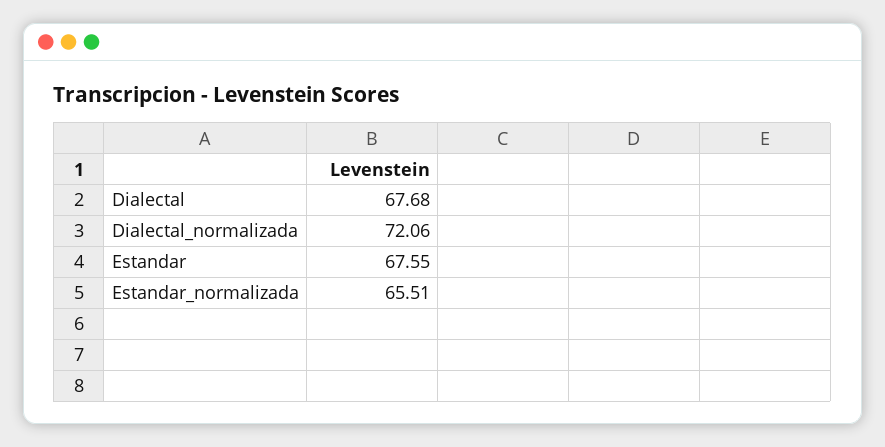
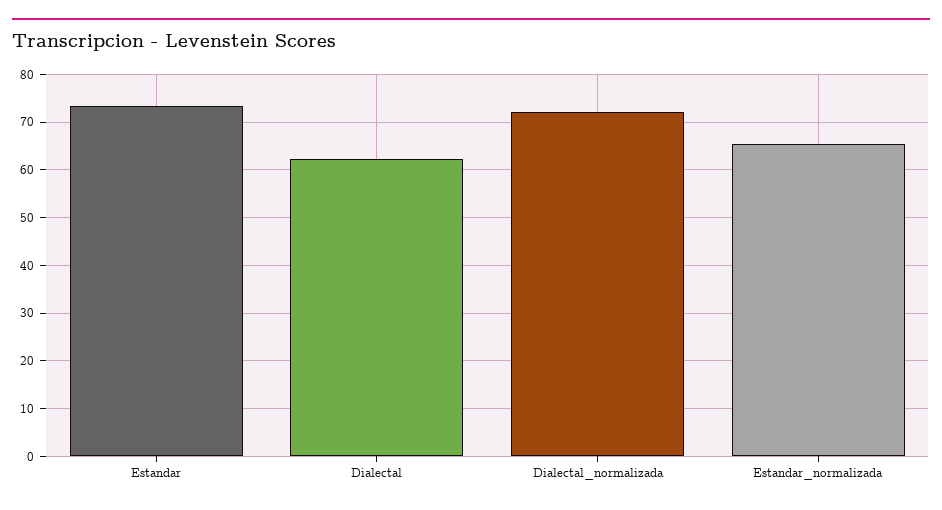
Dialectal: 67.68 -> 62
Estandar: 67.55 -> 74

